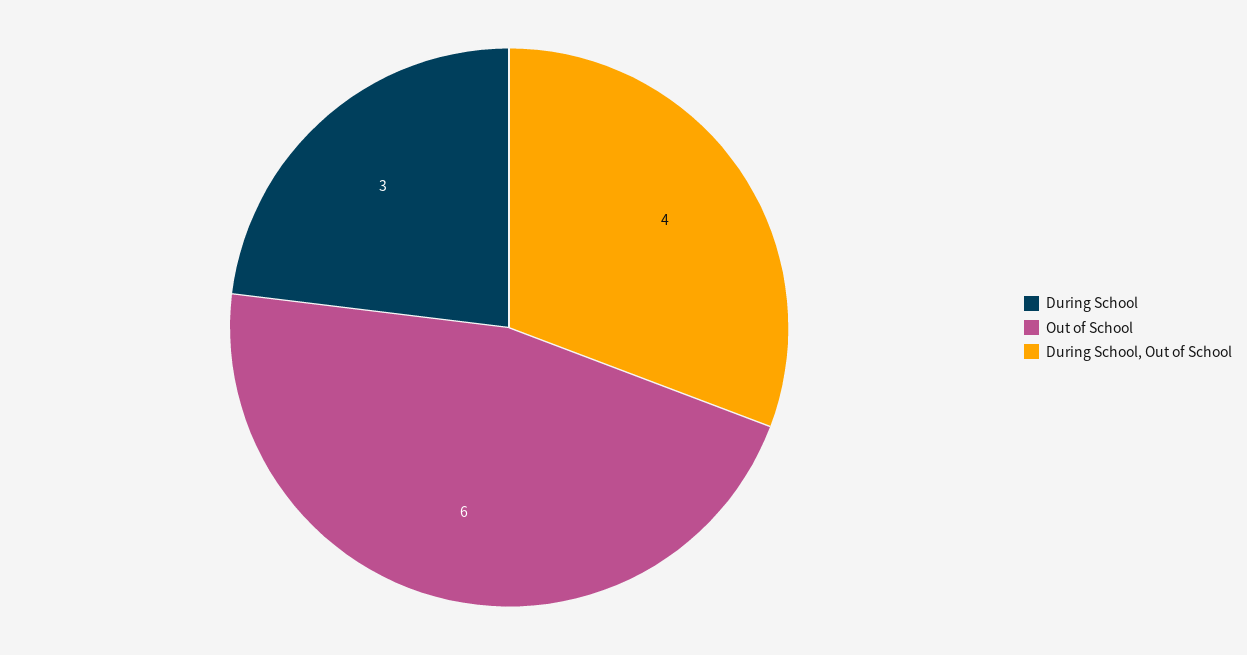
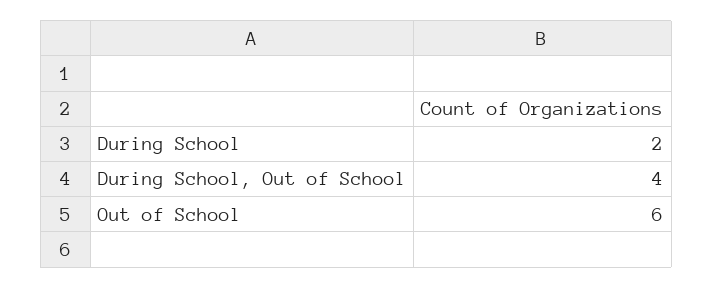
During School: 3 -> 2

